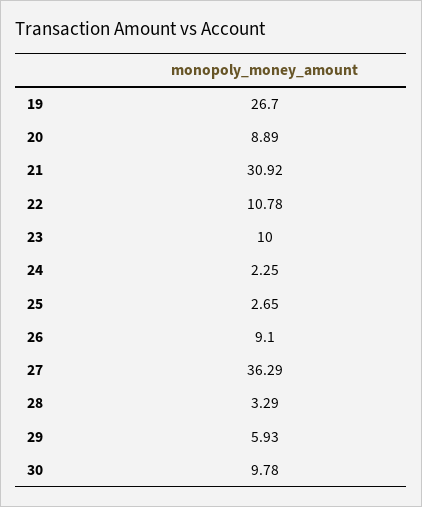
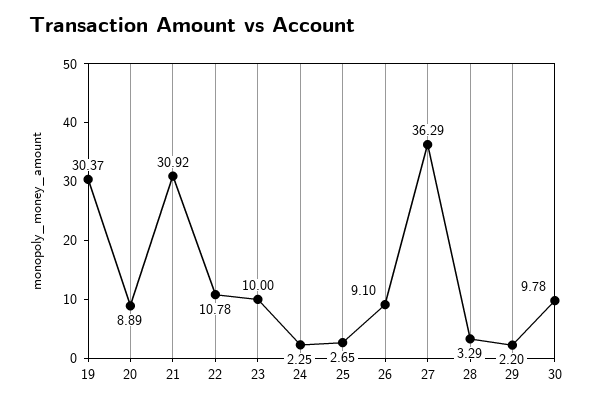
19: 26.7 -> 30.37
29: 5.93 -> 2.2

